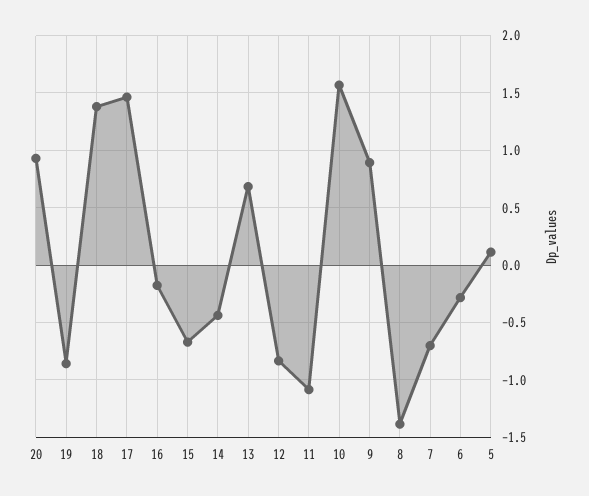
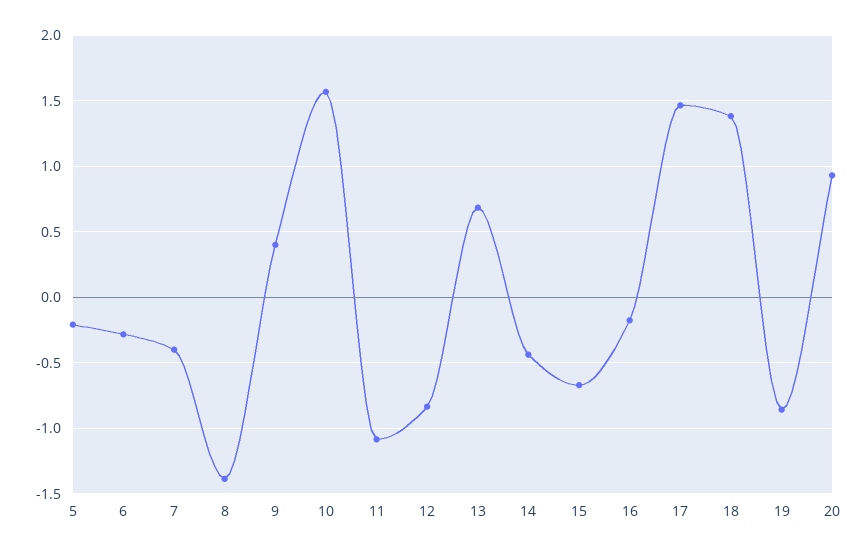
9: 0.9 -> 0.4
7: -0.7 -> -0.4
5: 0.1 -> -0.2

